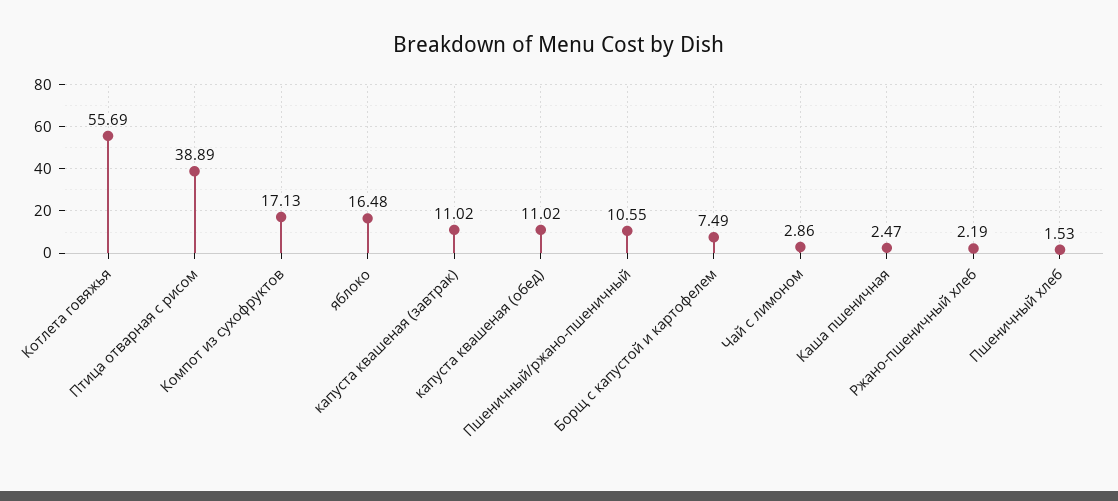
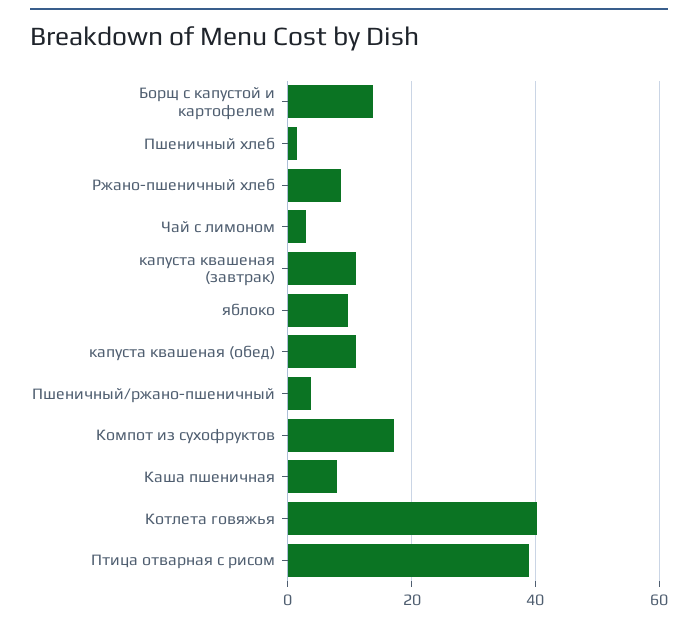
Котлета говяжья: 55.69 -> 40
яблоко: 16.48 -> 10
Пшеничный/ржано-пшеничный: 10.55 -> 4
Борщ с капустой и картофелем: 7.49 -> 14
Каша пшеничная: 2.47 -> 8
Ржано-пшеничный хлеб: 2.19 -> 8

